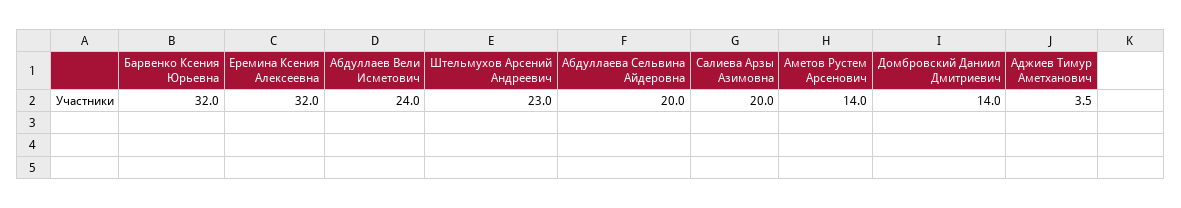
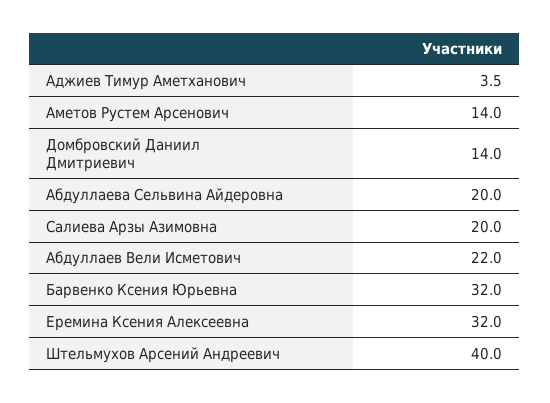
Абдуллаев Вели Исметович: 24 -> 22
Штельмухов Арсений Андреевич: 23 -> 40

